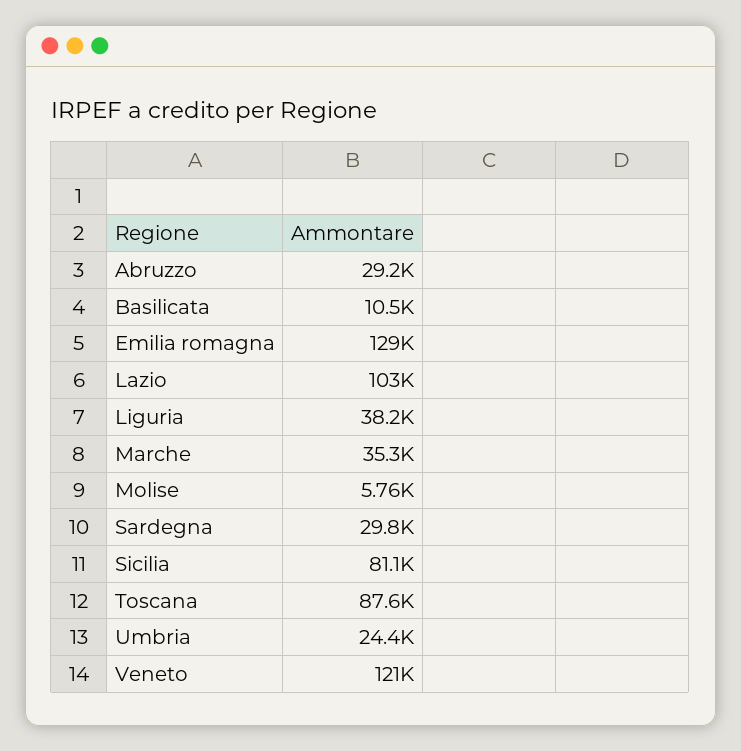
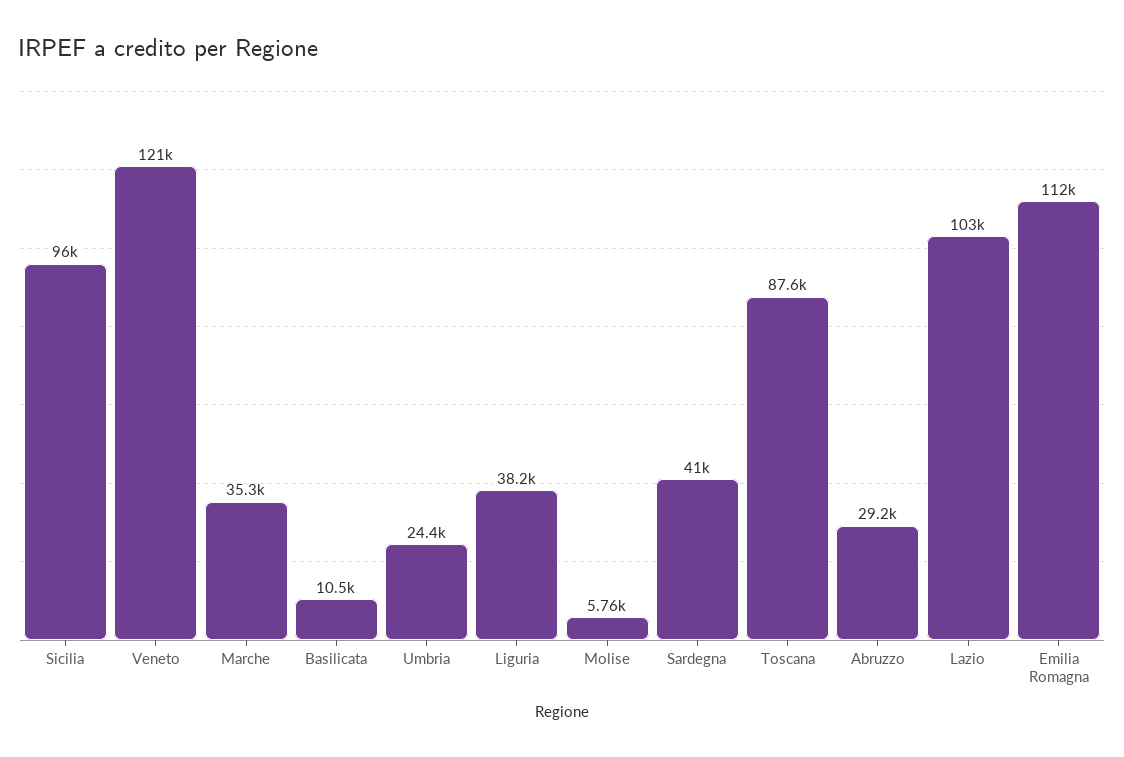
Emilia romagna: 129000 -> 112000
Sardegna: 29800 -> 41000
Sicilia: 81100 -> 96000

